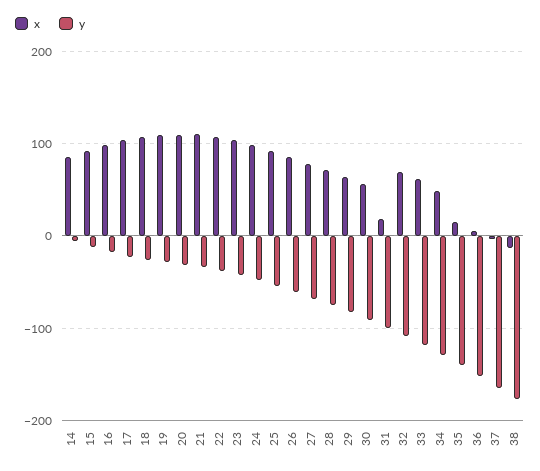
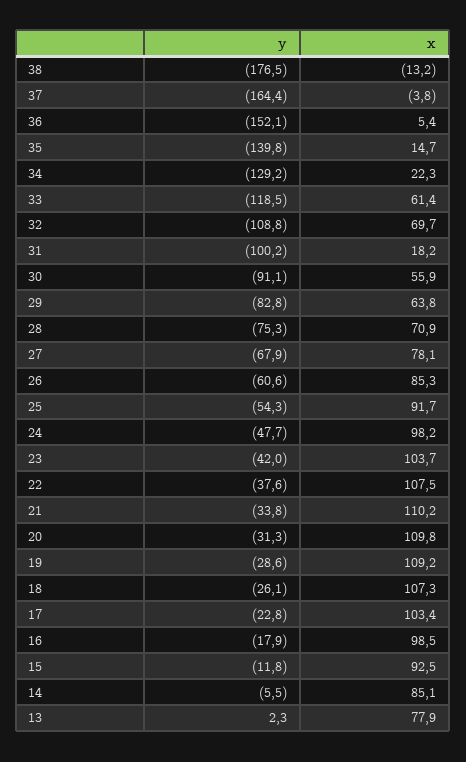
x, 34: 50 -> 22.3
y, 13: none -> 2.3
x, 13: none -> 77.9

